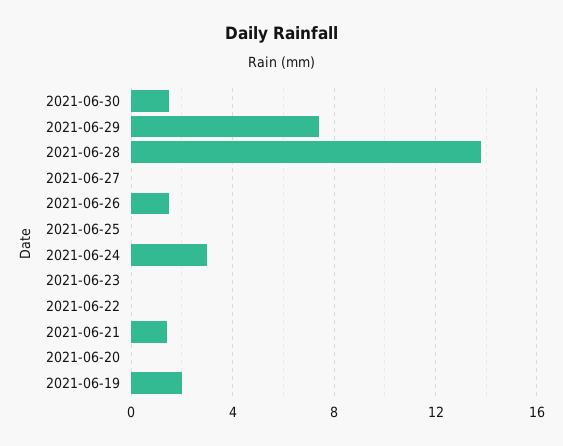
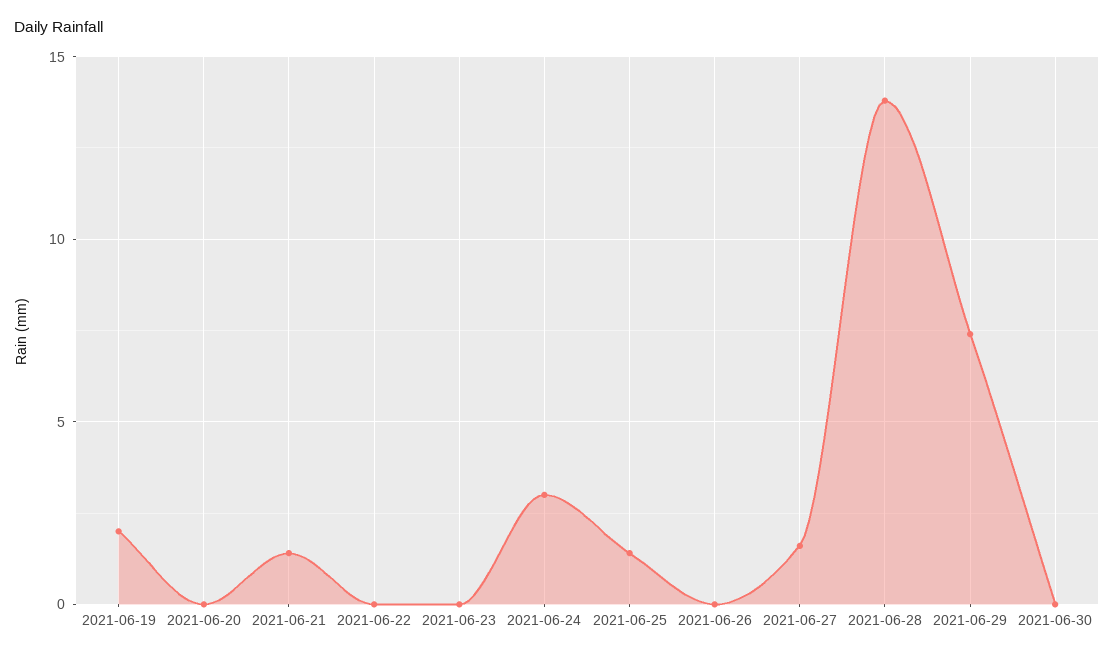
2021-06-30: 1.5 -> 0
2021-06-27: 0 -> 1.5
2021-06-26: 1.5 -> 0
2021-06-25: 0 -> 1.5

